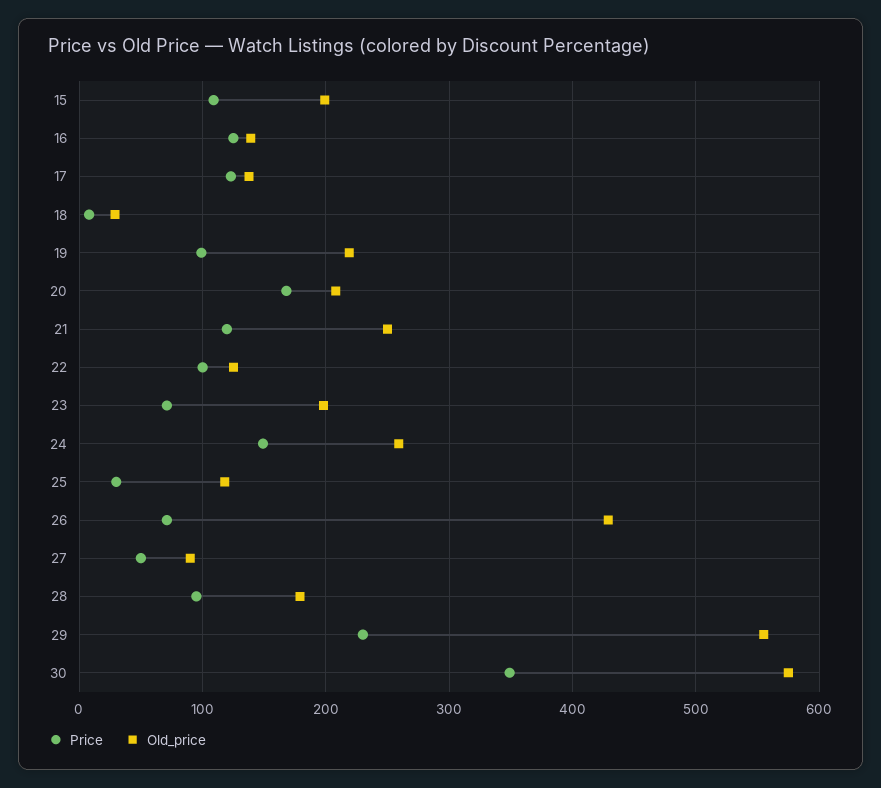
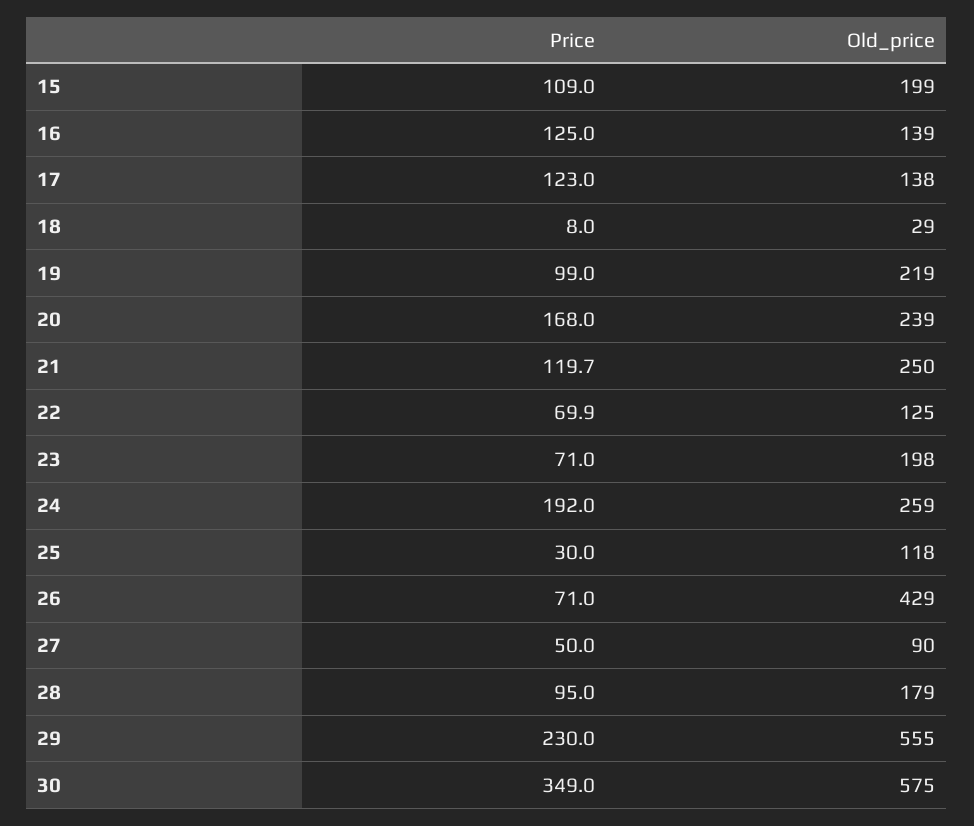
Old_price, 20: 210 -> 239
Price, 22: 100 -> 69.9
Price, 24: 150 -> 192

